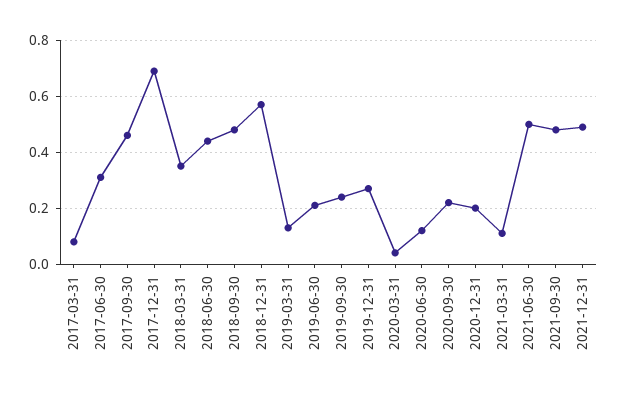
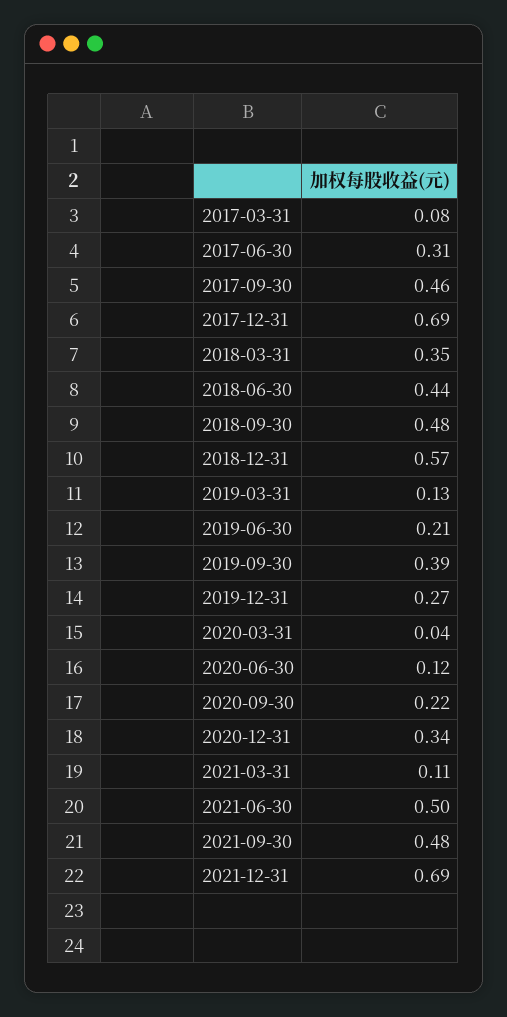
2019-09-30: 0.25 -> 0.39
2020-12-31: 0.2 -> 0.34
2021-12-31: 0.5 -> 0.69

